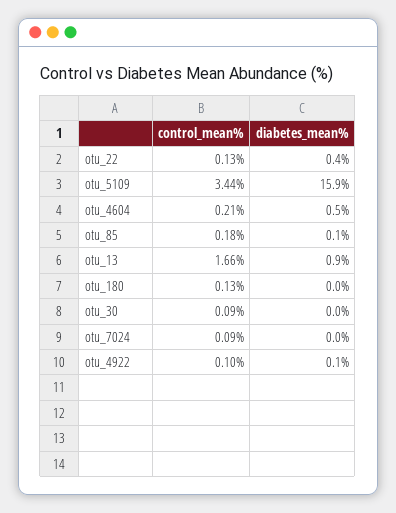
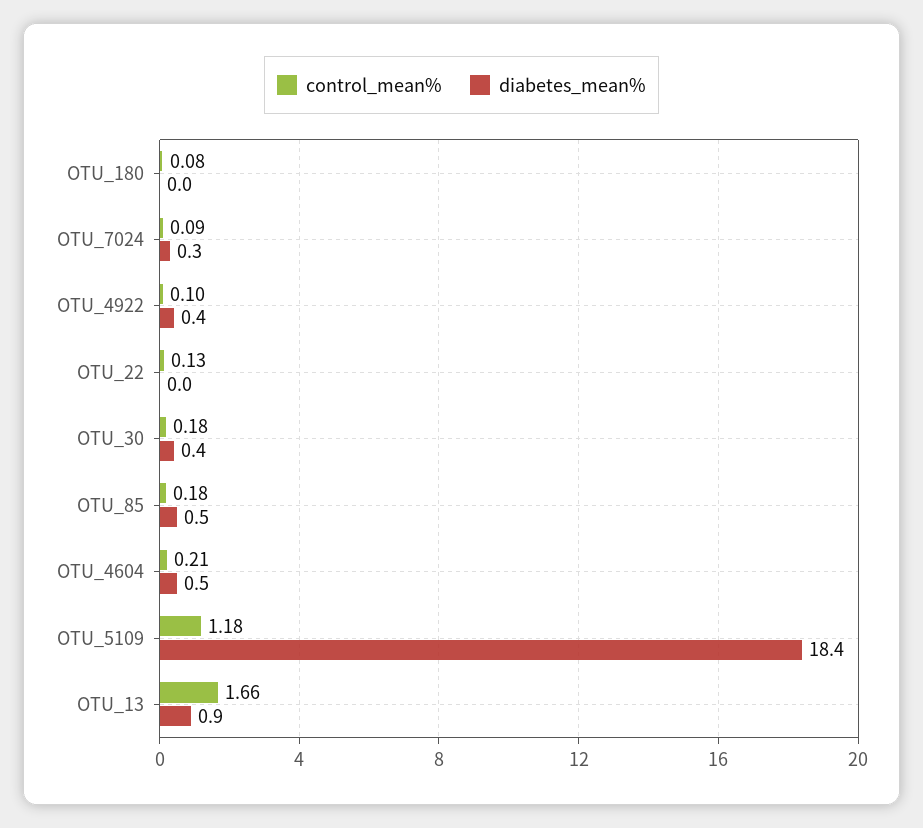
diabetes_mean%, otu_22: 0.4 -> 0
control_mean%, otu_5109: 3.44 -> 1.18
diabetes_mean%, otu_5109: 15.9 -> 18.4
diabetes_mean%, otu_85: 0.1 -> 0.5
control_mean%, otu_180: 0.13 -> 0.08
control_mean%, otu_30: 0.09 -> 0.18
diabetes_mean%, otu_30: 0 -> 0.4
diabetes_mean%, otu_7024: 0 -> 0.3
diabetes_mean%, otu_4922: 0.1 -> 0.4

